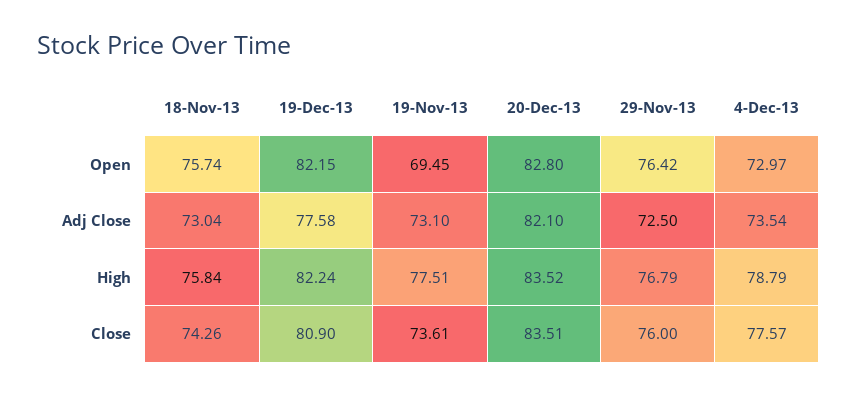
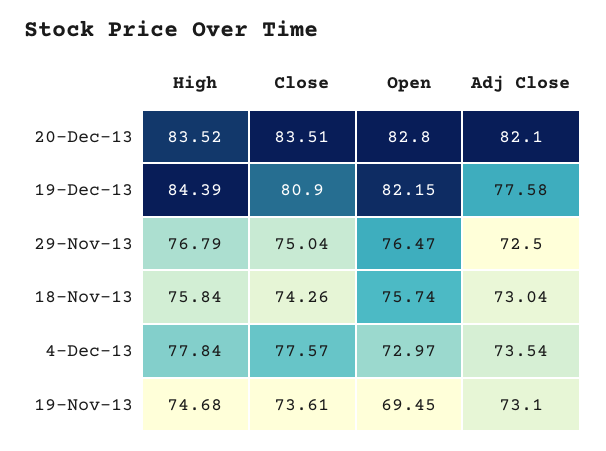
29-Nov-13, Open: 76.42 -> 76.47
19-Dec-13, High: 82.24 -> 84.39
19-Nov-13, High: 77.51 -> 74.68
4-Dec-13, High: 78.79 -> 77.84
29-Nov-13, Close: 76 -> 75.04

